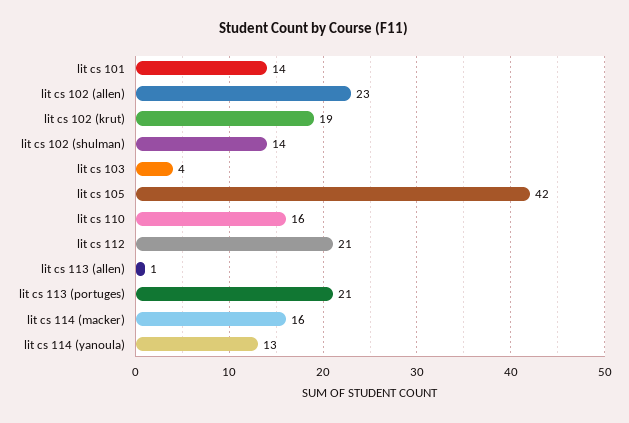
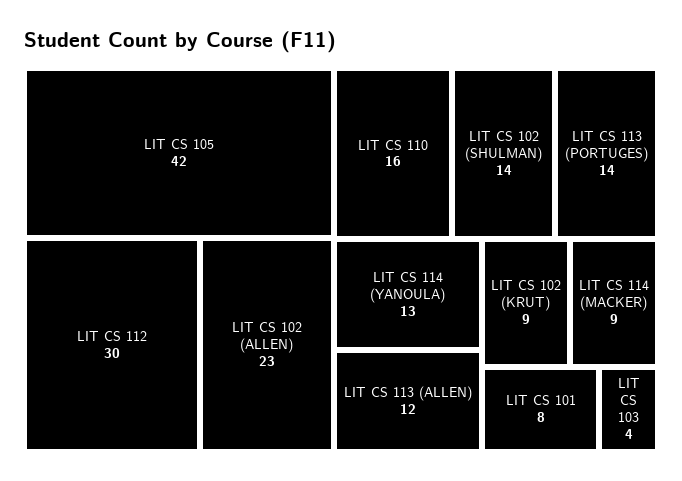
lit cs 101: 14 -> 8
lit cs 102 (krut): 19 -> 9
lit cs 112: 21 -> 30
lit cs 113 (allen): 1 -> 12
lit cs 113 (portuges): 21 -> 14
lit cs 114 (macker): 16 -> 9

